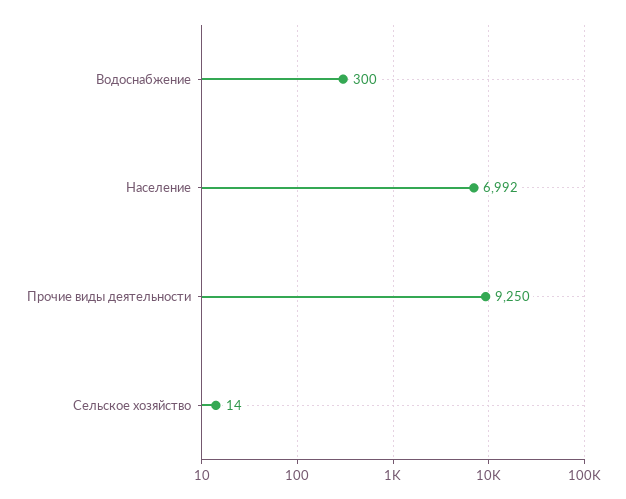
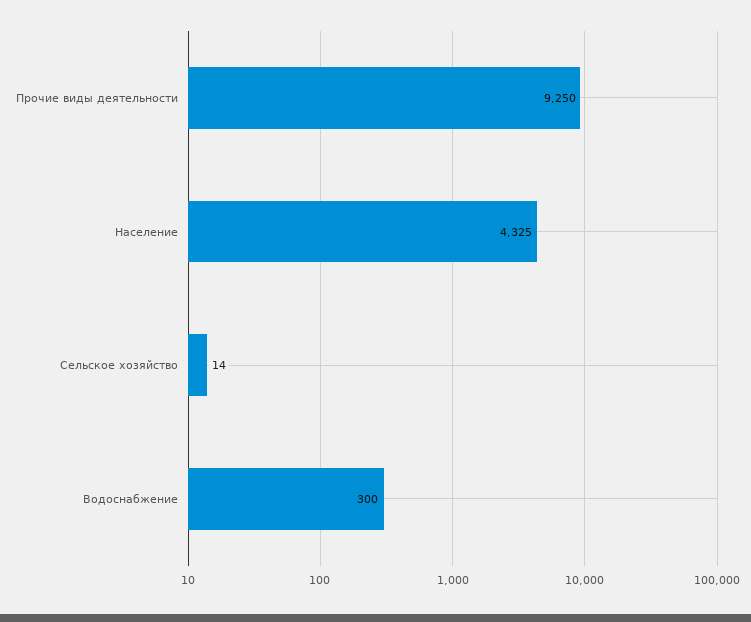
Население: 6992 -> 4325

